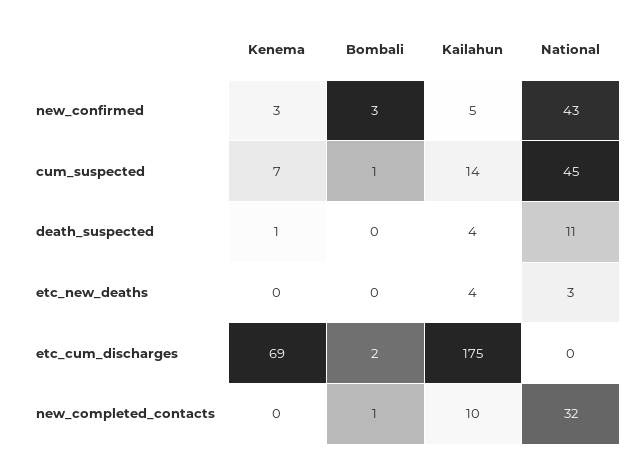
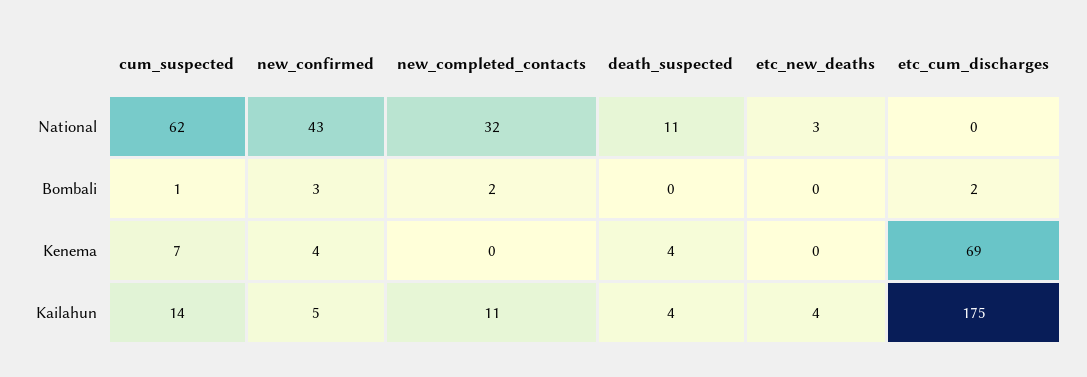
Kenema, new_confirmed: 3 -> 4
National, cum_suspected: 45 -> 62
Kenema, death_suspected: 1 -> 4
Bombali, new_completed_contacts: 1 -> 2
Kailahun, new_completed_contacts: 10 -> 11

